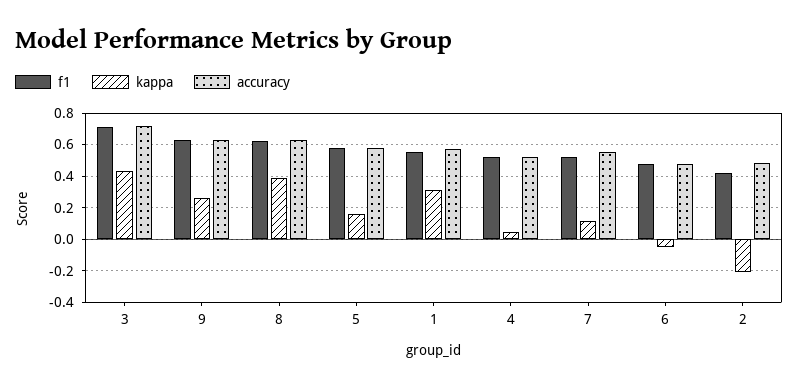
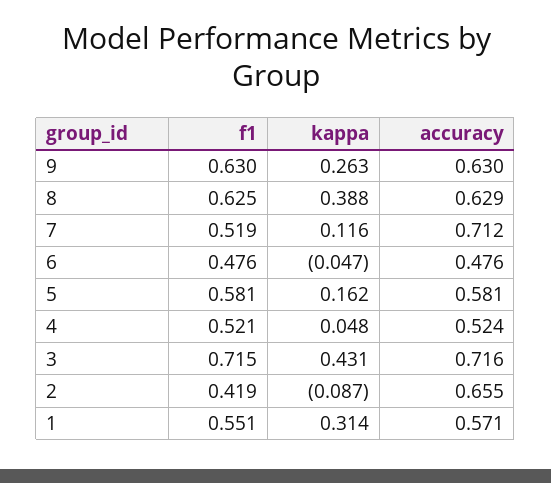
accuracy, 7: 0.55 -> 0.712
kappa, 2: -0.2 -> -0.087
accuracy, 2: 0.5 -> 0.655

